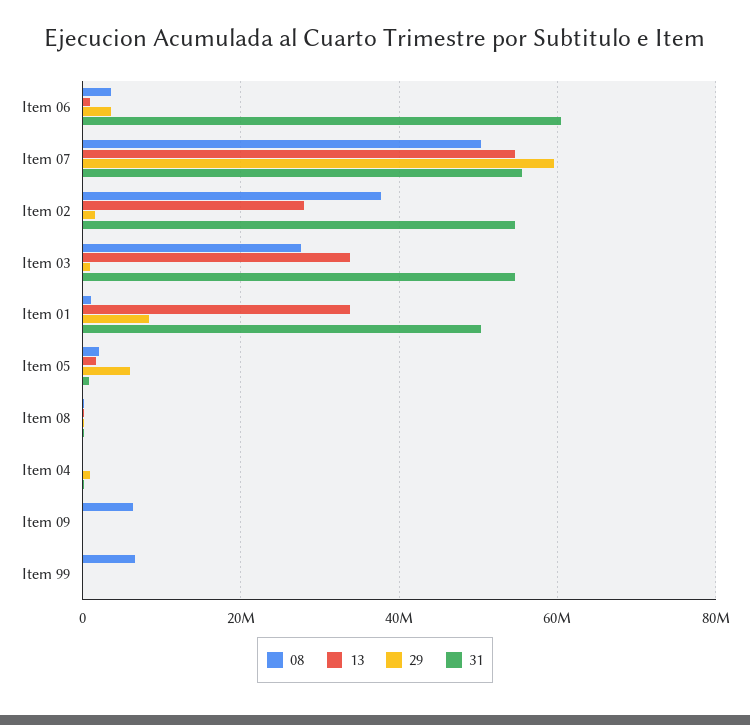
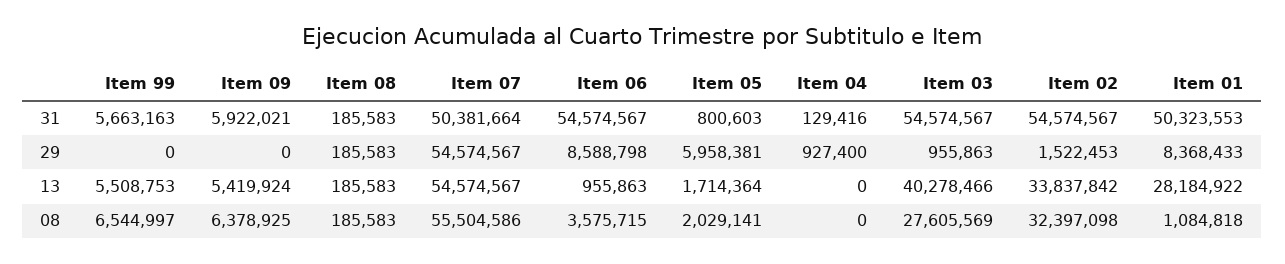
29, Item 06: 4000000 -> 8588798
31, Item 06: 60000000 -> 54574567
08, Item 07: 50000000 -> 55504586
29, Item 07: 60000000 -> 54574567
31, Item 07: 56000000 -> 50381664
08, Item 02: 38000000 -> 32397098
13, Item 02: 28000000 -> 33837842
13, Item 03: 34000000 -> 40278466
13, Item 01: 34000000 -> 28184922
13, Item 09: 0 -> 5419924
31, Item 09: 0 -> 5922021
13, Item 99: 0 -> 5508753
31, Item 99: 0 -> 5663163

